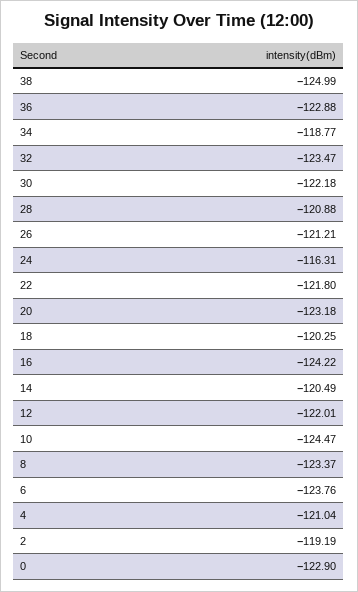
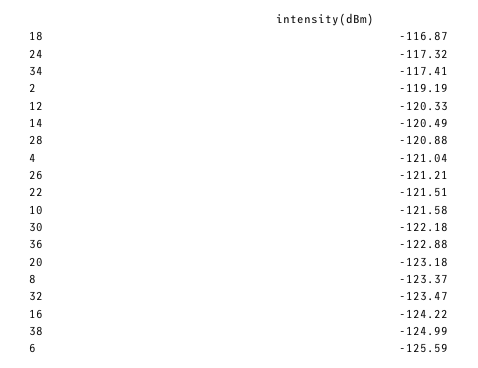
34: -118.77 -> -117.41
24: -116.31 -> -117.32
22: -121.8 -> -121.51
18: -120.25 -> -116.87
12: -122.01 -> -120.33
10: -124.47 -> -121.58
6: -123.76 -> -125.59
0: -122.9 -> none

